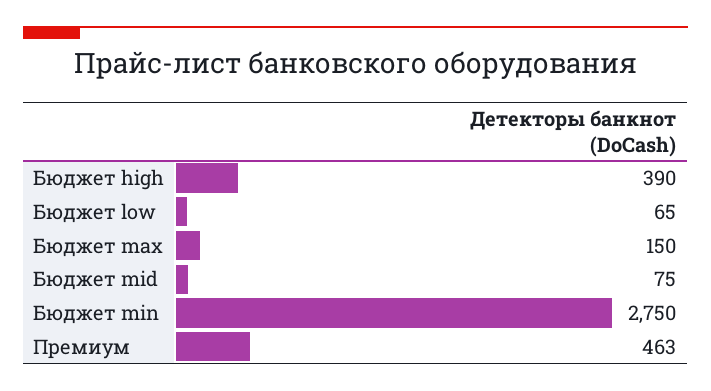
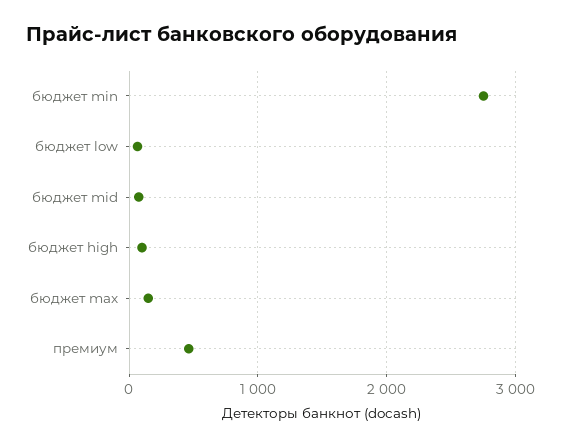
Бюджет high: 390 -> 100

